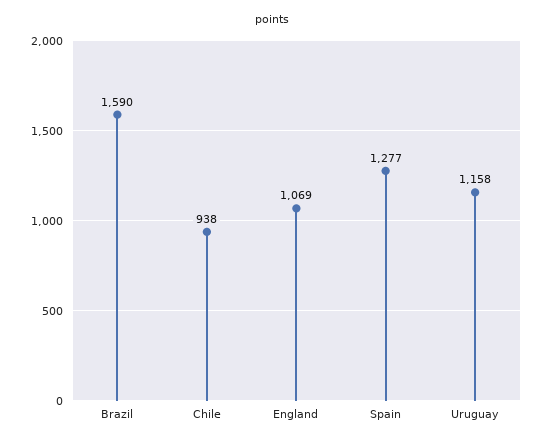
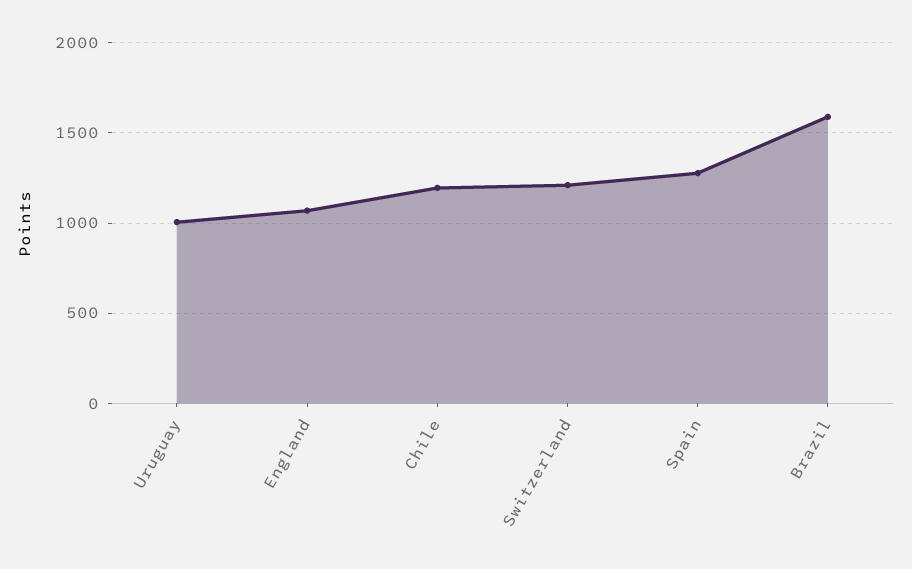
Chile: 938 -> 1200
Uruguay: 1158 -> 1000
Switzerland: none -> 1200

